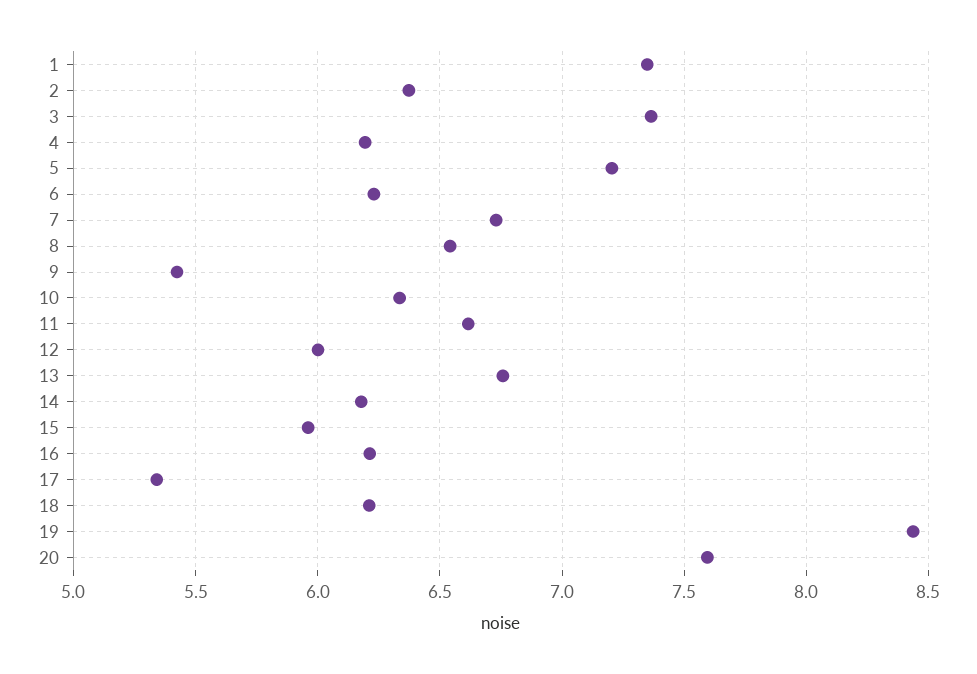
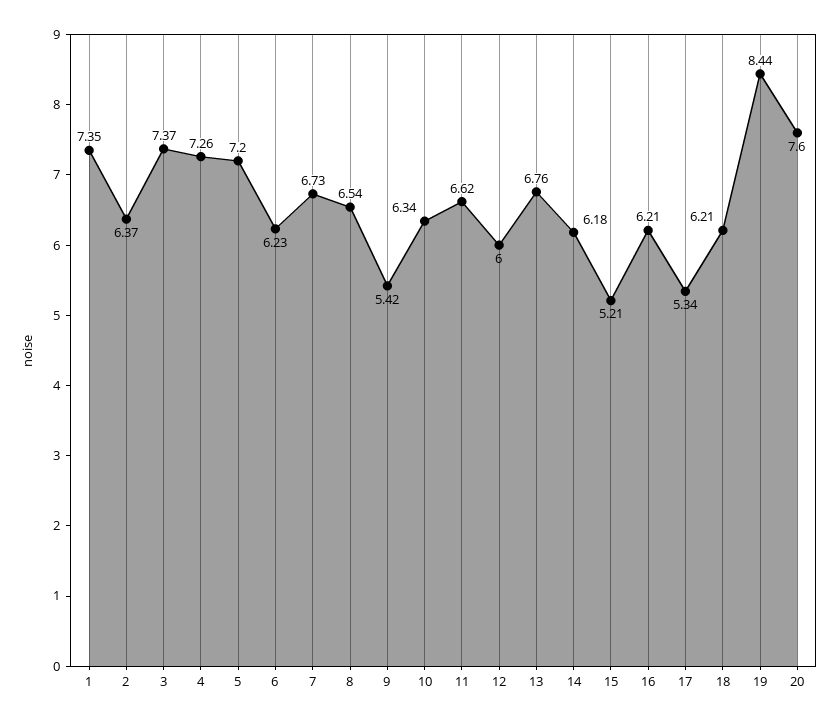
4: 6.2 -> 7.26
15: 5.95 -> 5.21

